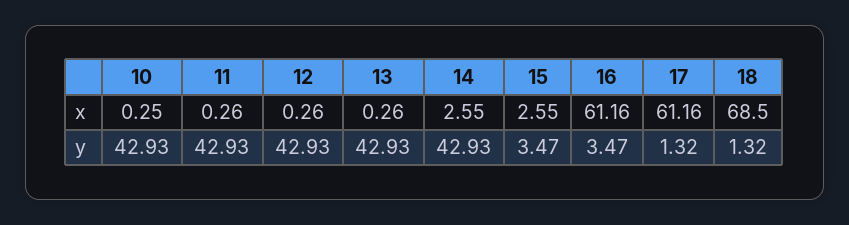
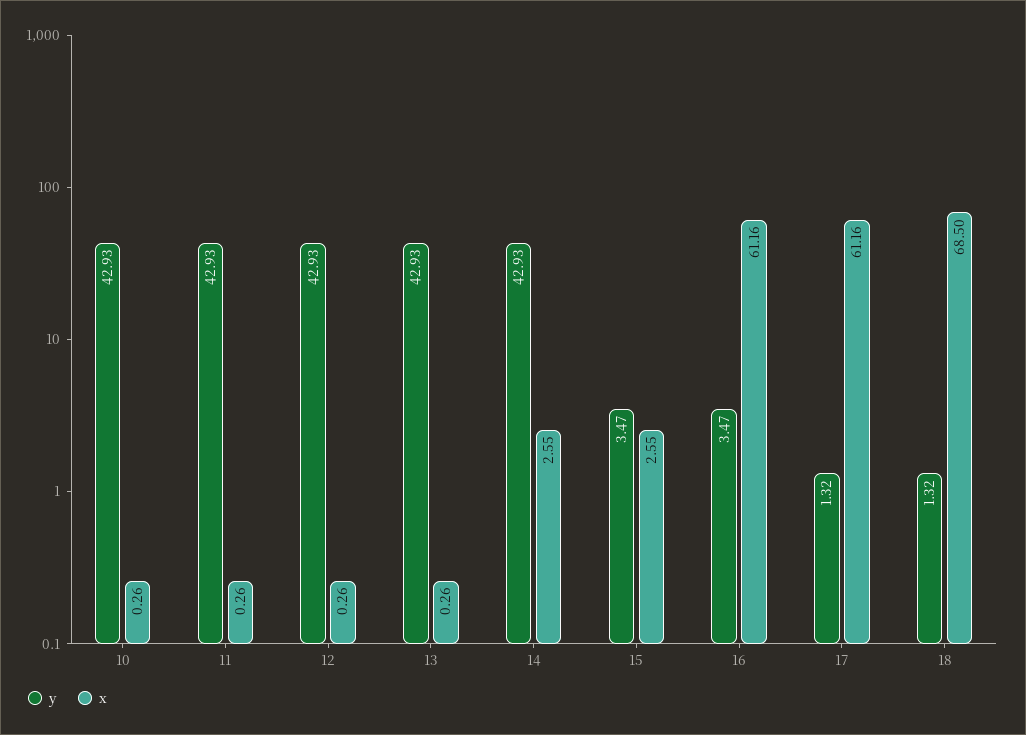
x, 10: 0.25 -> 0.26

